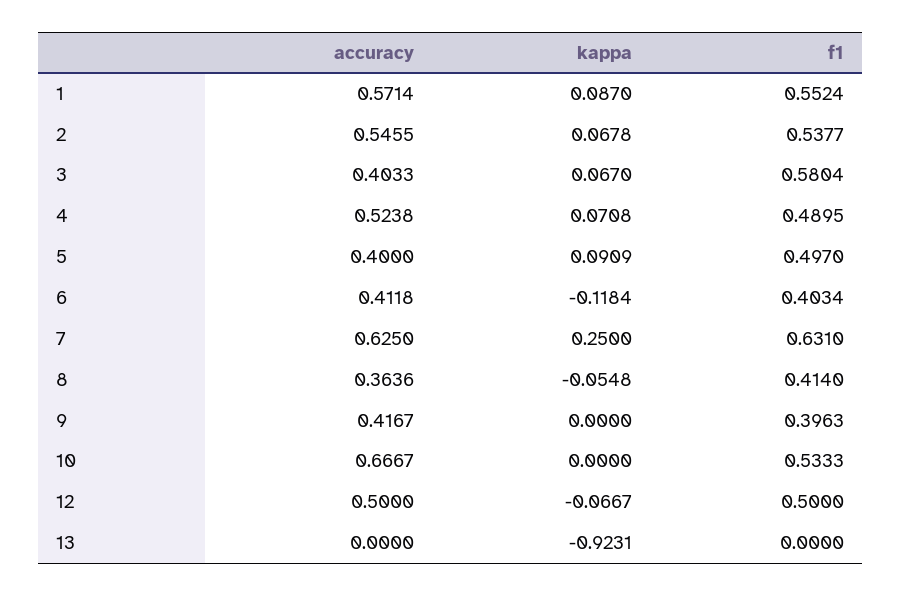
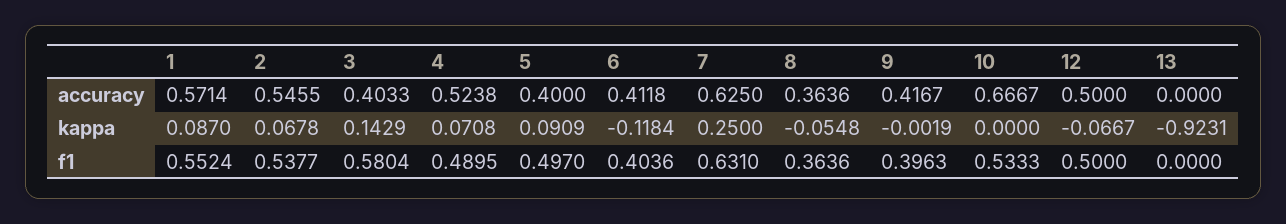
kappa, 3: 0.067 -> 0.1429
f1, 6: 0.4034 -> 0.4036
f1, 8: 0.414 -> 0.3636
kappa, 9: 0 -> -0.0019

